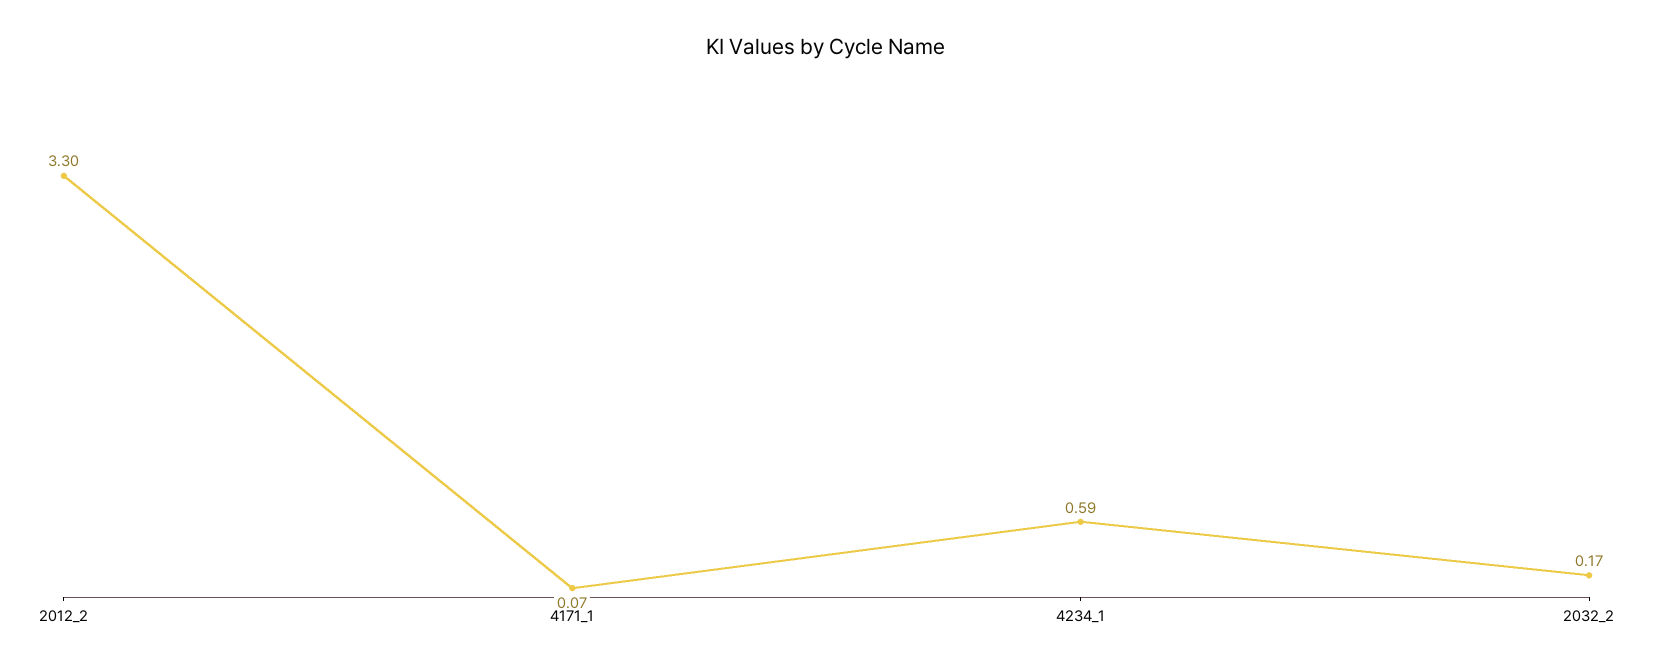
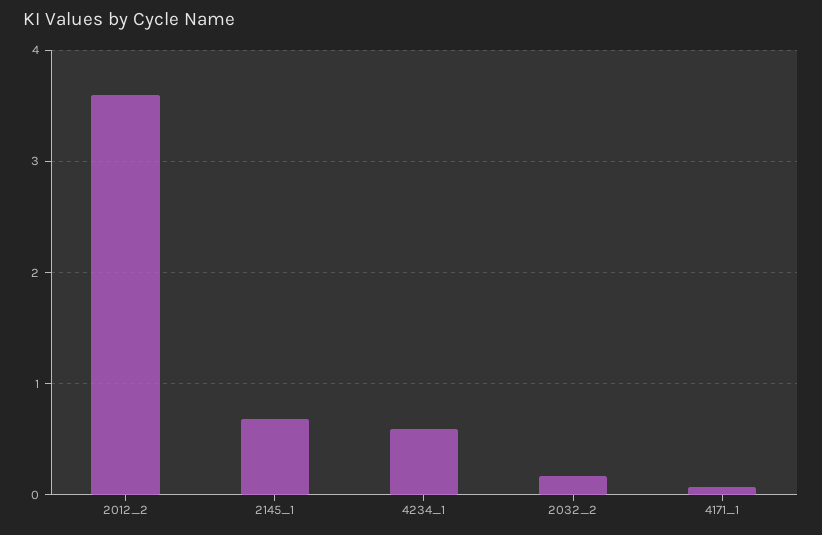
2012_2: 3.3 -> 3.6
2145_1: none -> 0.7

